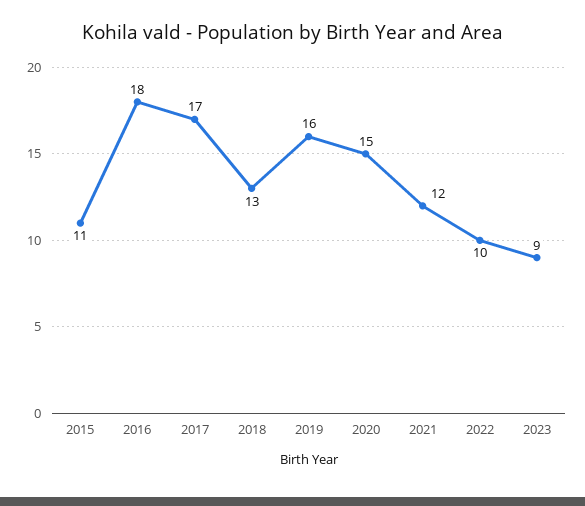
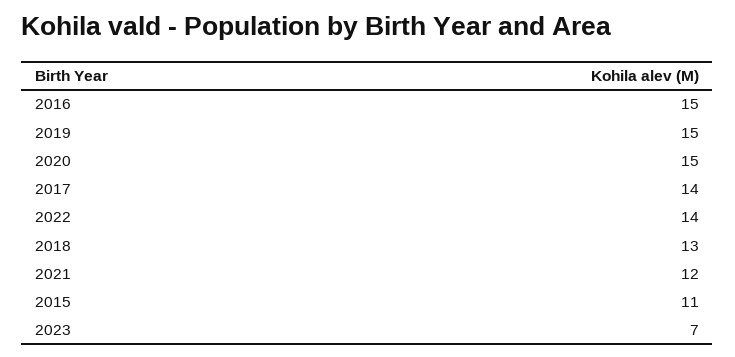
2016: 18 -> 15
2017: 17 -> 14
2019: 16 -> 15
2022: 10 -> 14
2023: 9 -> 7

